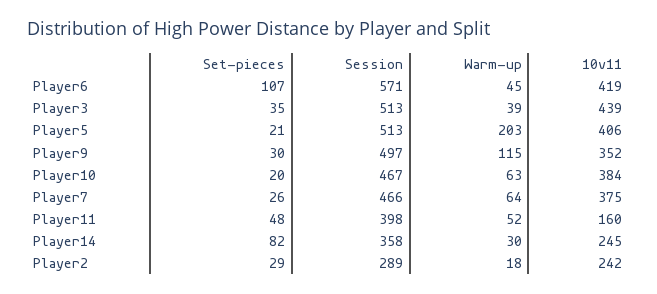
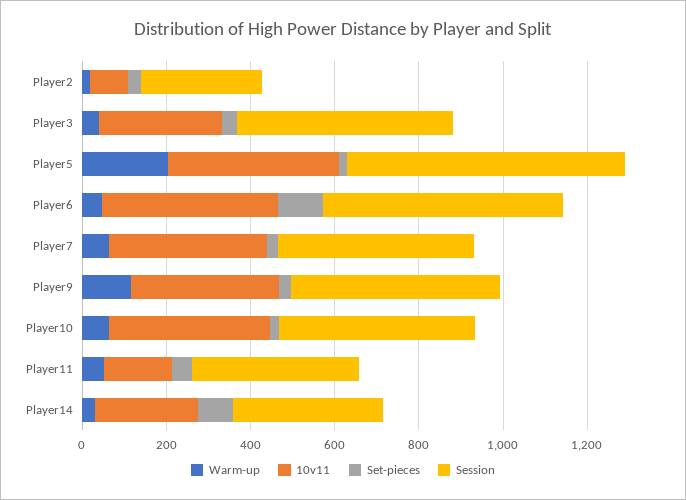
10v11, Player3: 439 -> 300
Session, Player5: 513 -> 650
10v11, Player2: 242 -> 100

